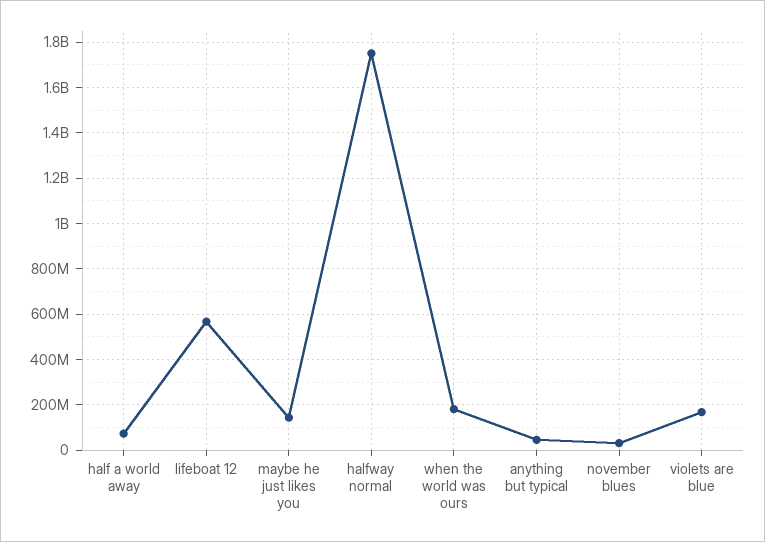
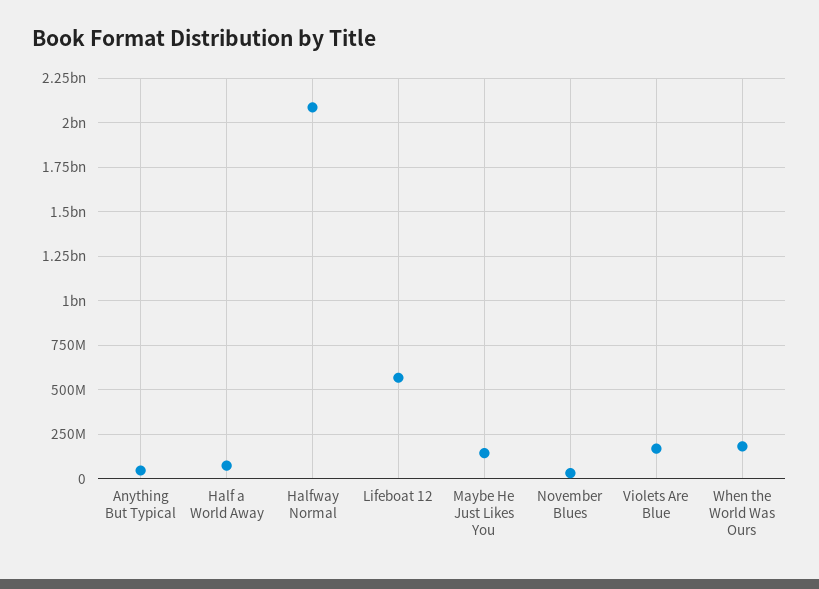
halfway normal: 1750000000 -> 2100000000

